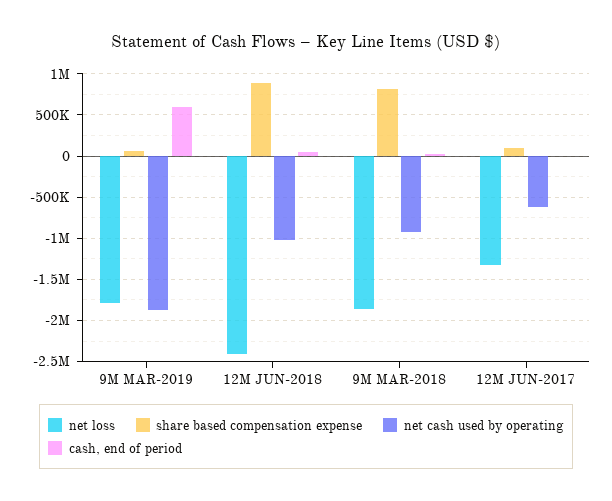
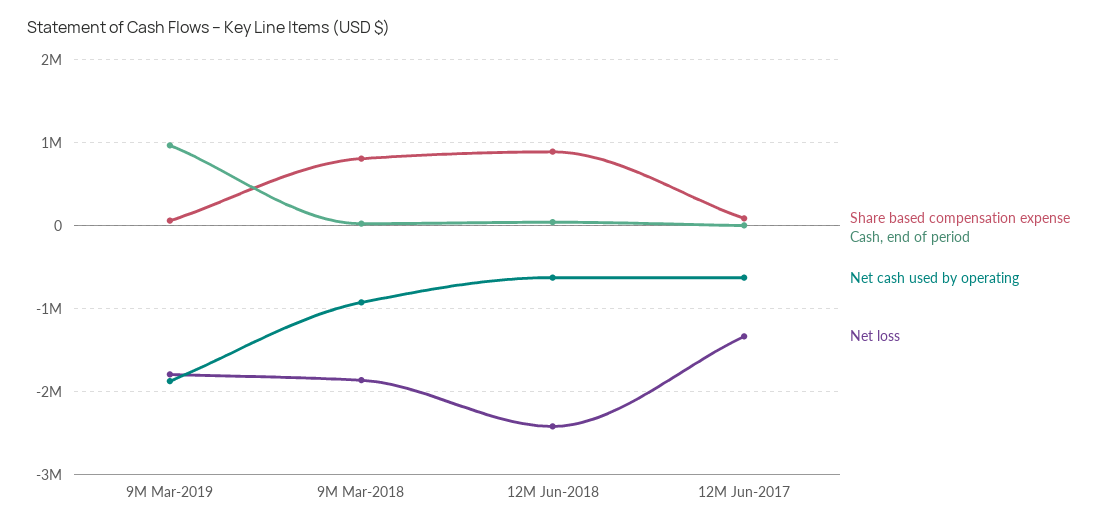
cash, end of period, 9M MAR-2019: 600000 -> 1000000
net cash used by operating, 12M JUN-2018: -1000000 -> -600000

